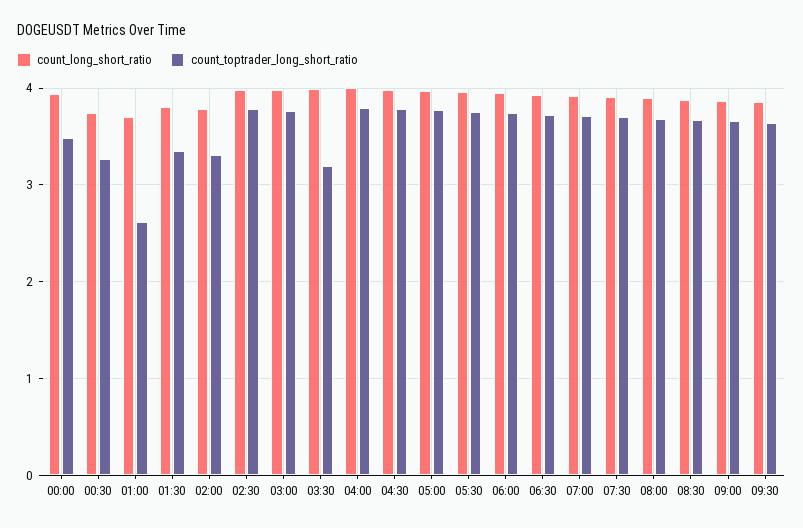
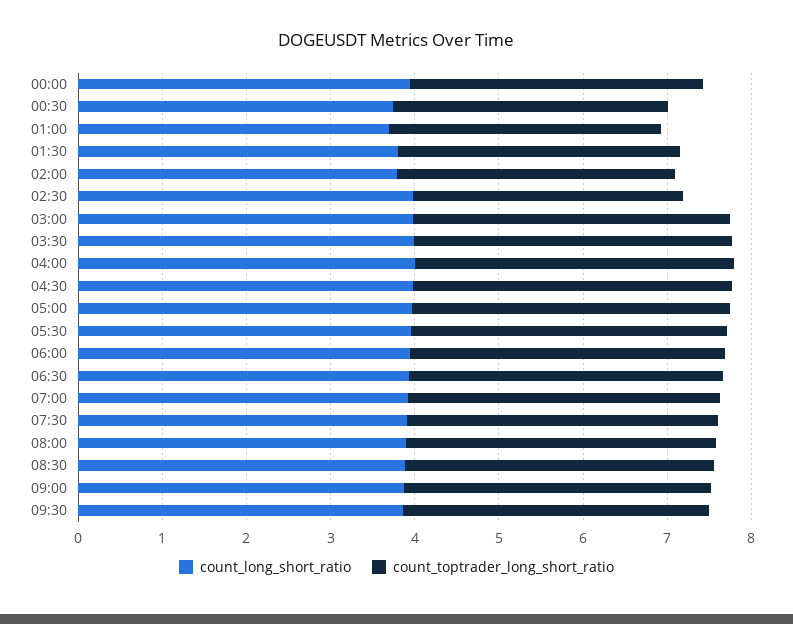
count_toptrader_long_short_ratio, 01:00: 2.6 -> 3.2
count_toptrader_long_short_ratio, 02:30: 3.8 -> 3.2
count_toptrader_long_short_ratio, 03:30: 3.2 -> 3.8

